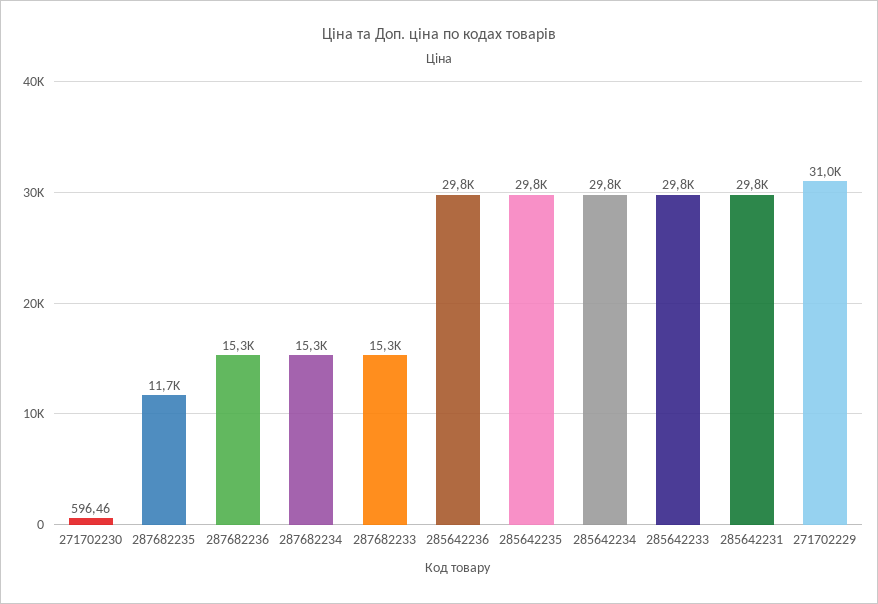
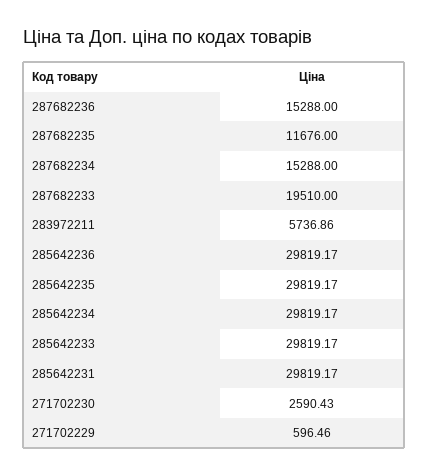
271702230: 596.46 -> 2590.43
287682233: 15300 -> 19510
271702229: 31000 -> 596.46
283972211: none -> 5736.86

